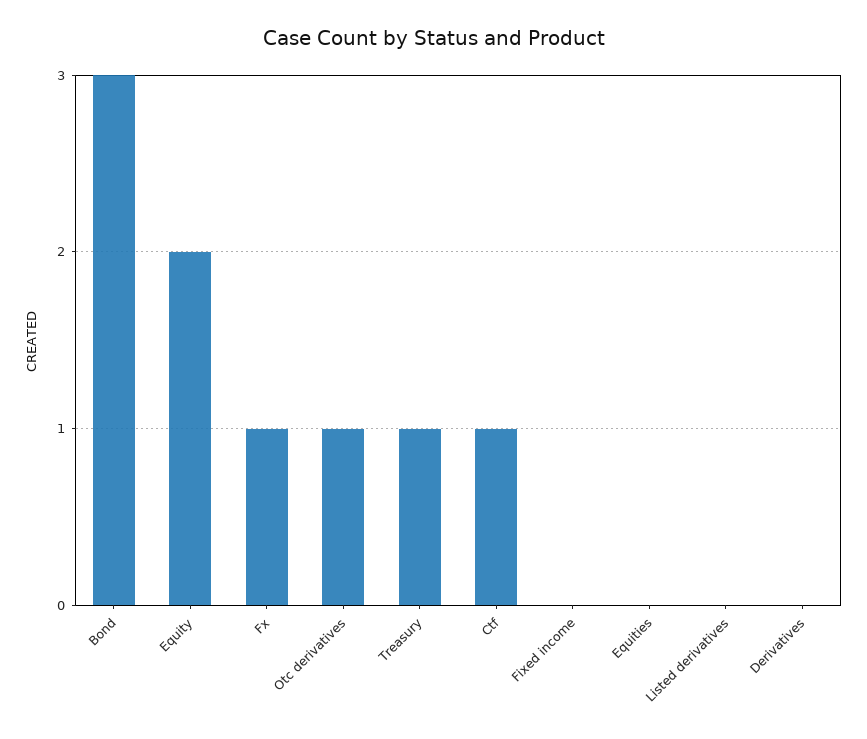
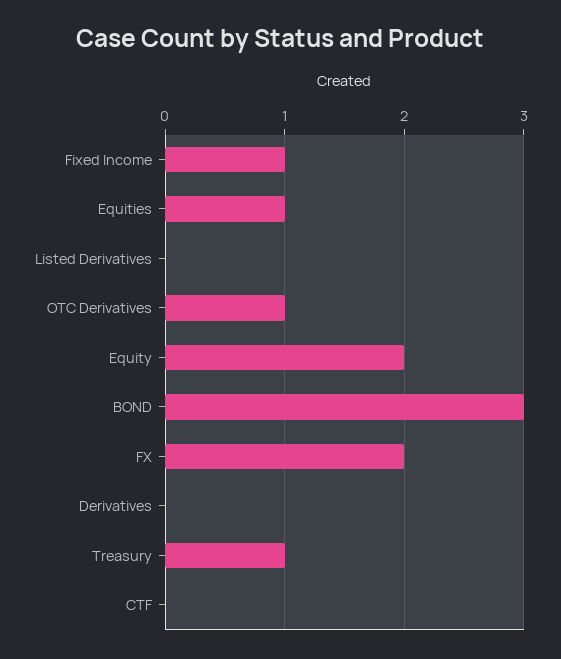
Fx: 1 -> 2
Ctf: 1 -> 0
Fixed income: 0 -> 1
Equities: 0 -> 1

